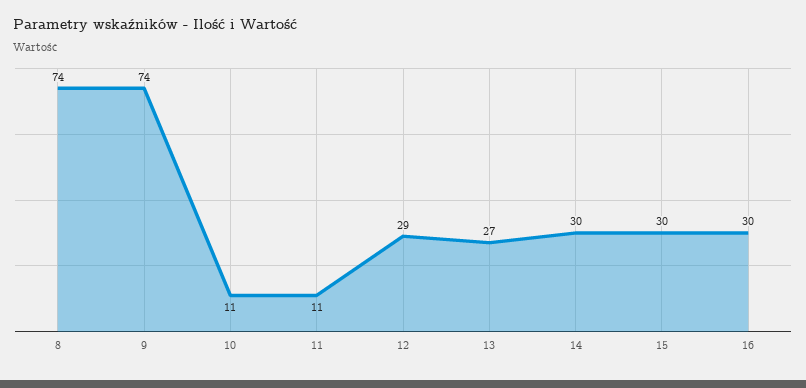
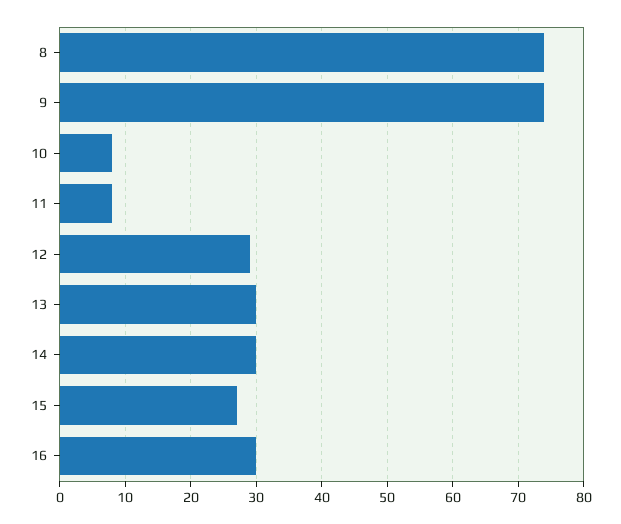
10: 11 -> 8
11: 11 -> 8
13: 27 -> 30
15: 30 -> 27

